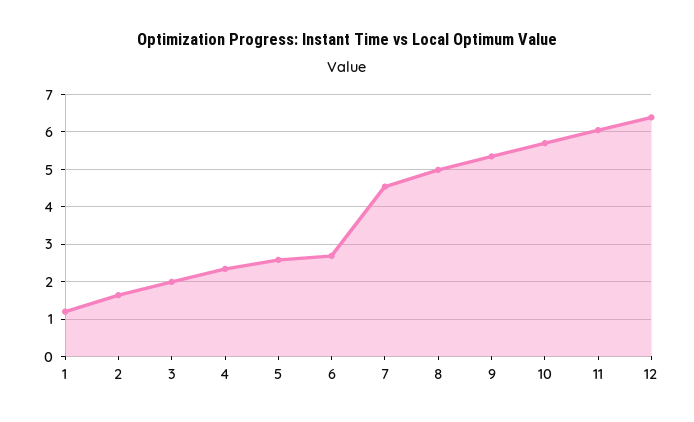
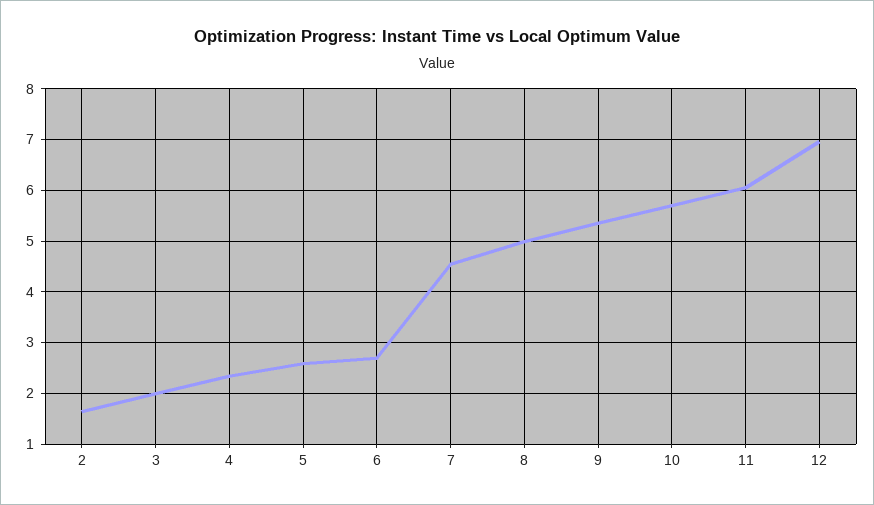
1: 1.2 -> none
12: 6.4 -> 7

